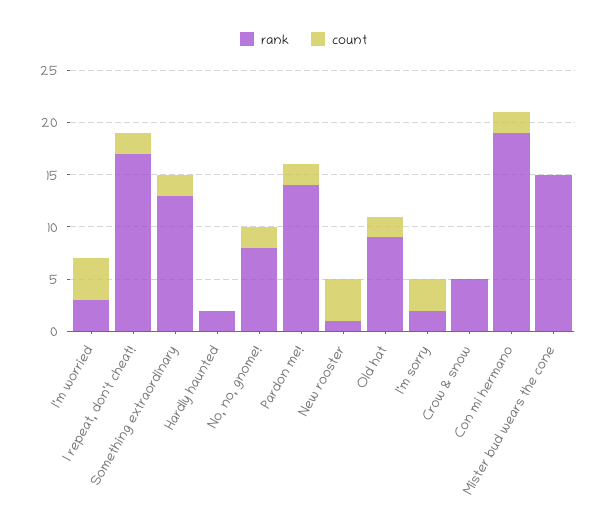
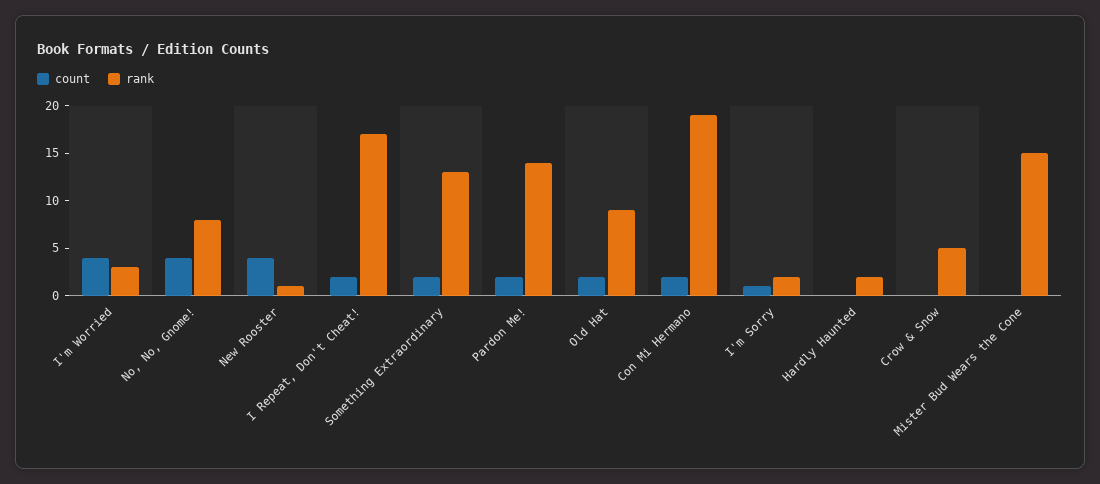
count, No, no, gnome!: 2 -> 4
count, I'm sorry: 3 -> 1

